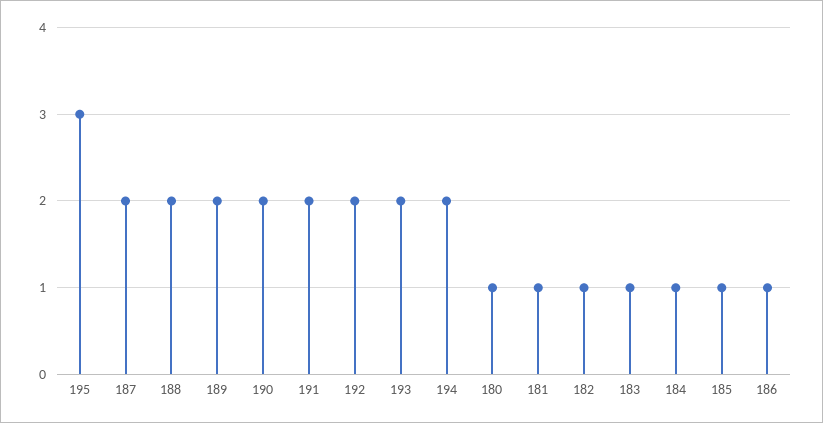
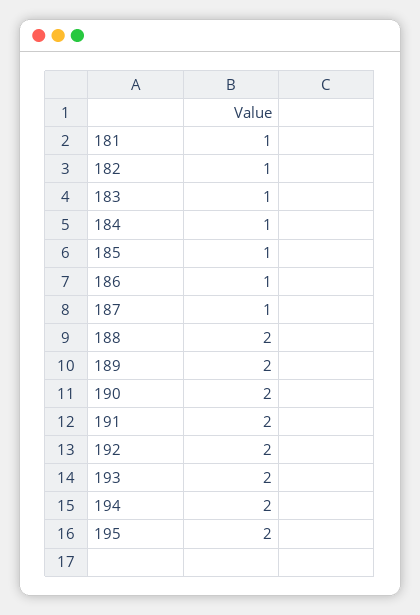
195: 3 -> 2
187: 2 -> 1
180: 1 -> none

